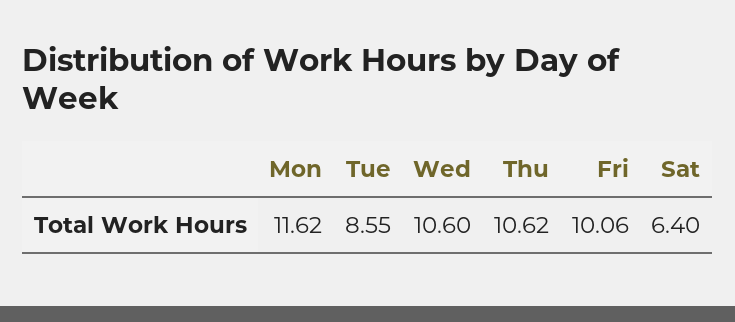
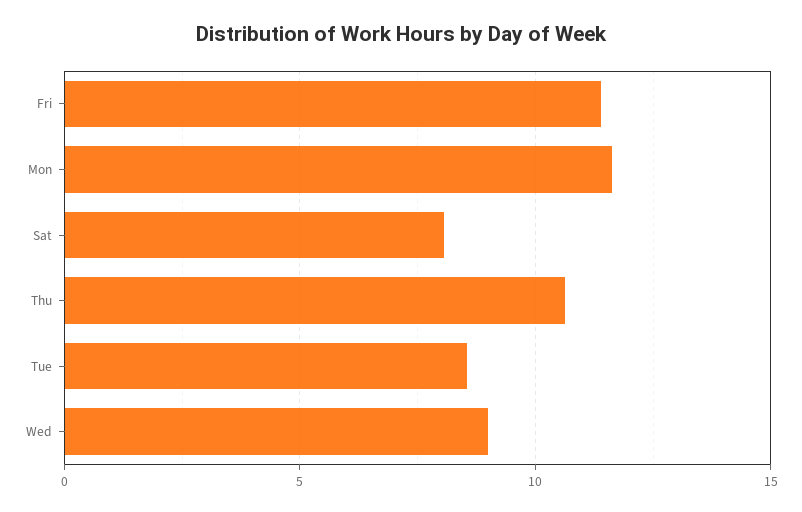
Wed: 10.6 -> 9
Fri: 10.06 -> 11.5
Sat: 6.4 -> 8

